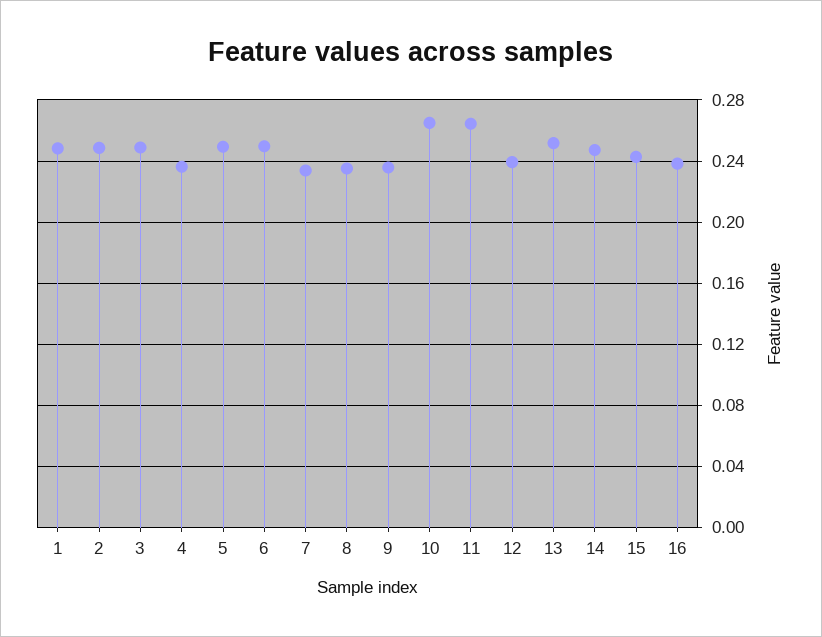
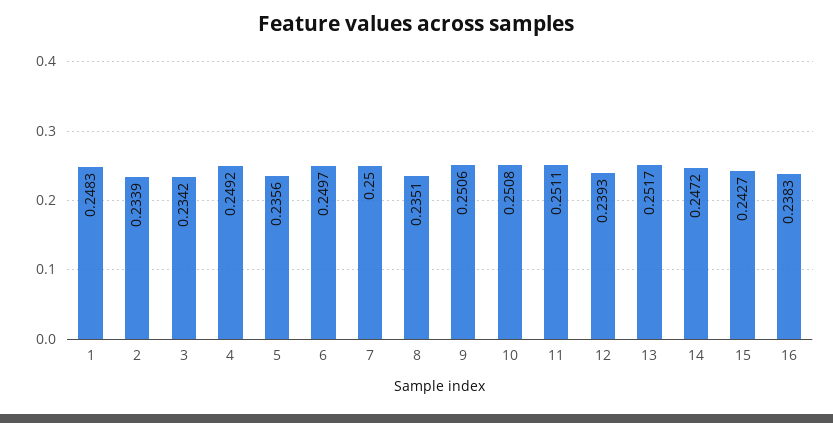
2: 0.25 -> 0.2339
3: 0.25 -> 0.2342
4: 0.235 -> 0.2492
5: 0.25 -> 0.2356
7: 0.235 -> 0.25
9: 0.235 -> 0.2506
10: 0.265 -> 0.2508
11: 0.265 -> 0.2511

